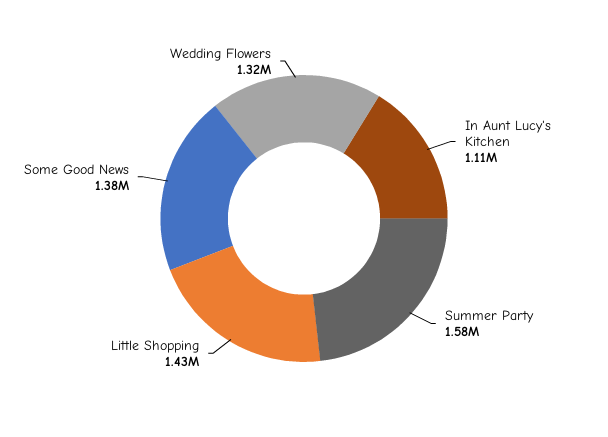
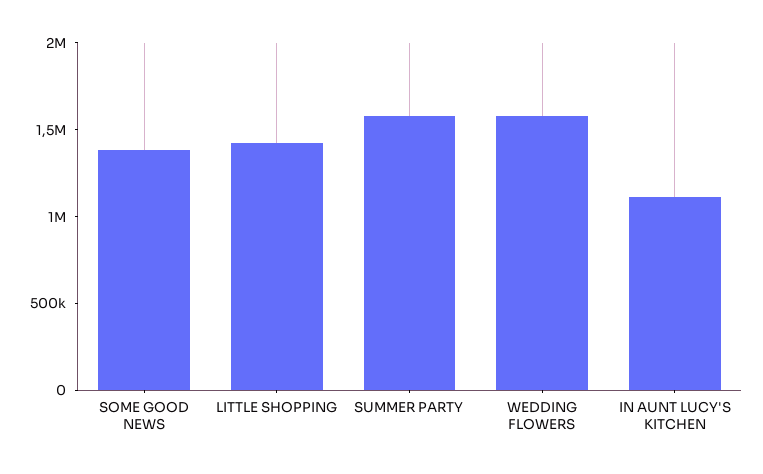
Wedding Flowers: 1320000 -> 1600000

